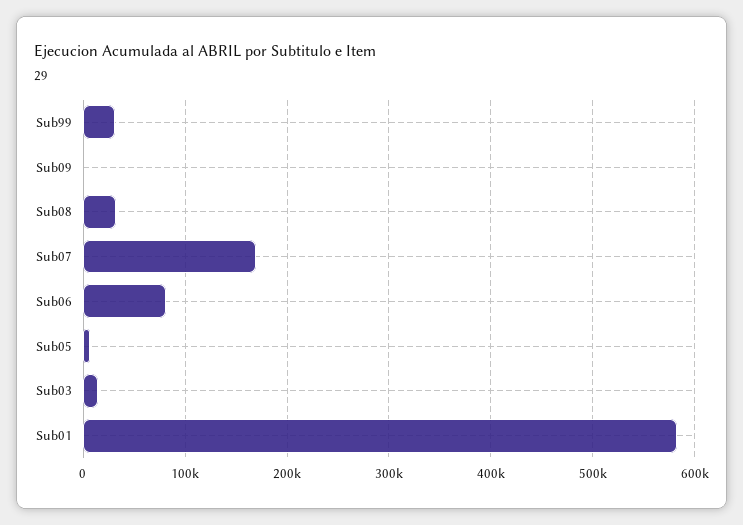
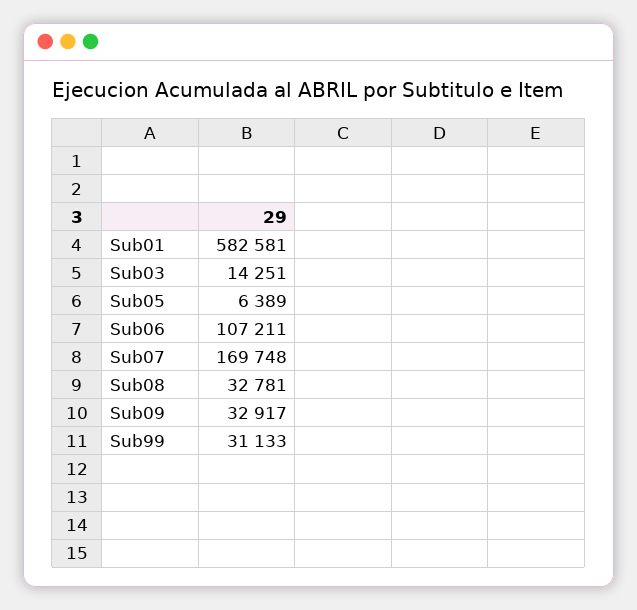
Sub09: 0 -> 32917
Sub06: 80000 -> 107211

